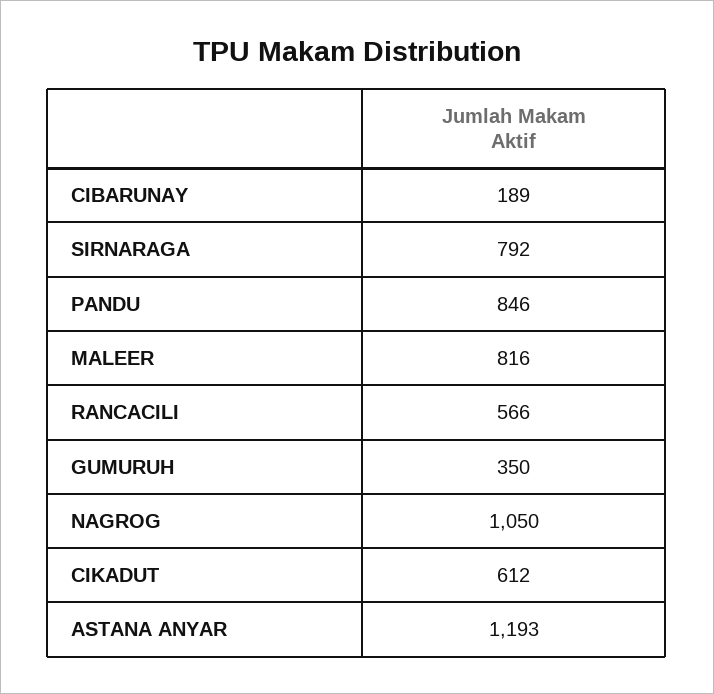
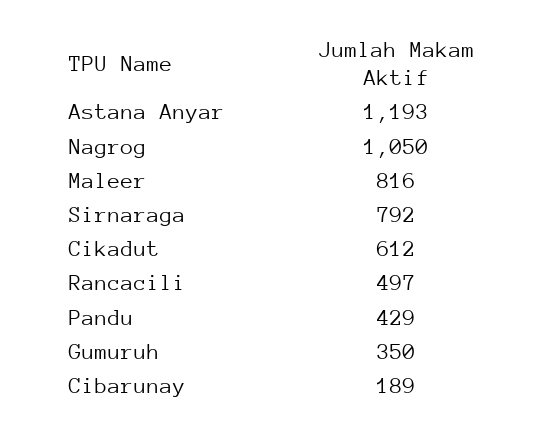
PANDU: 846 -> 429
RANCACILI: 566 -> 497

